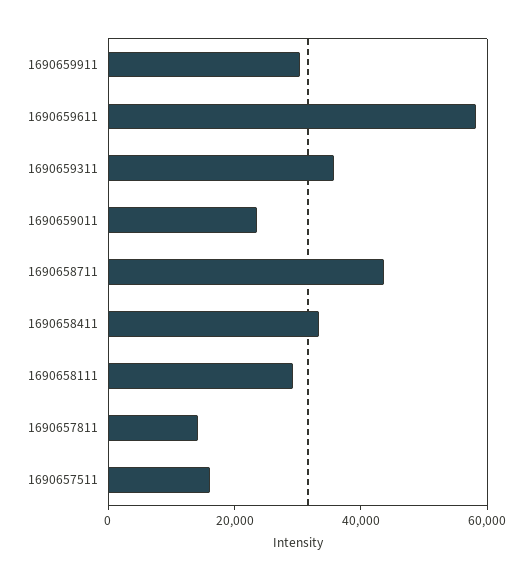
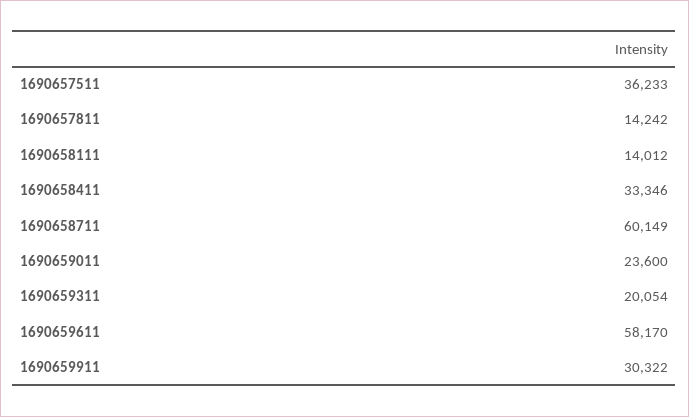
1690659311: 35000 -> 20054
1690658711: 45000 -> 60149
1690658111: 30000 -> 14012
1690657511: 15000 -> 36233

